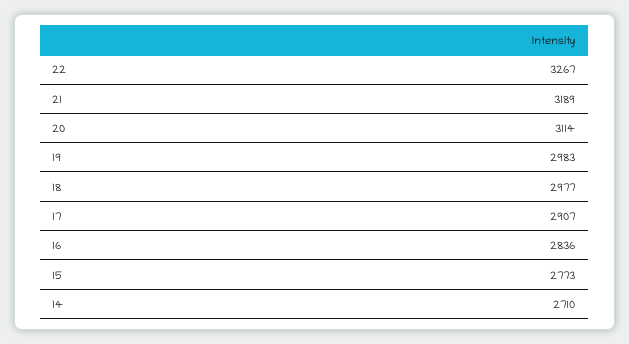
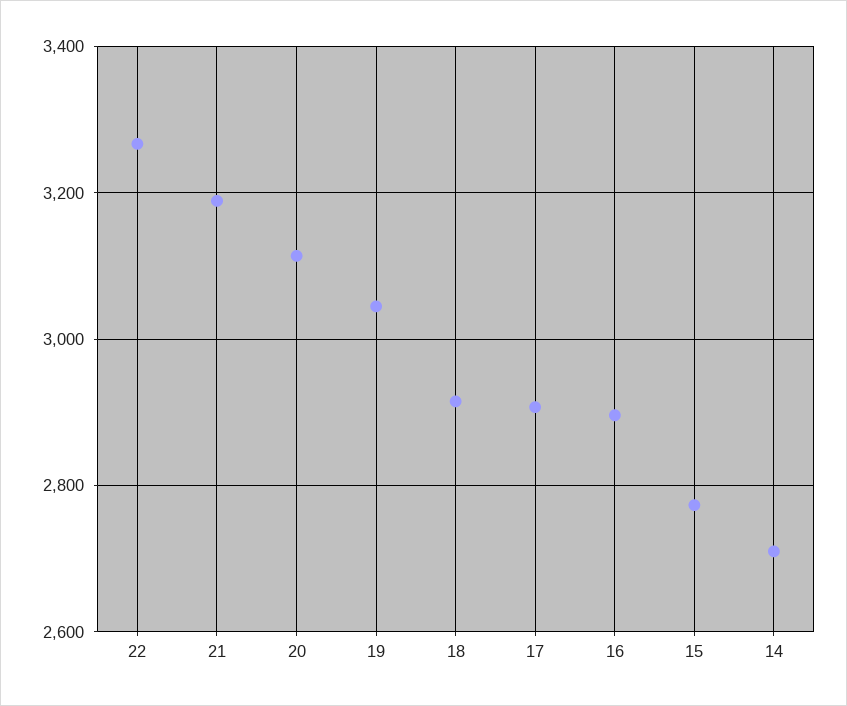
19: 2983 -> 3040
18: 2977 -> 2920
16: 2836 -> 2900

